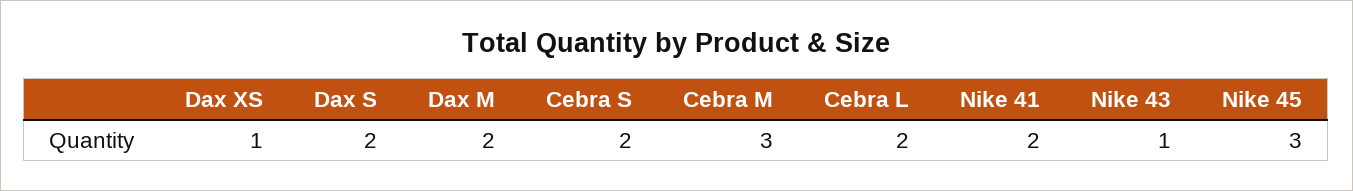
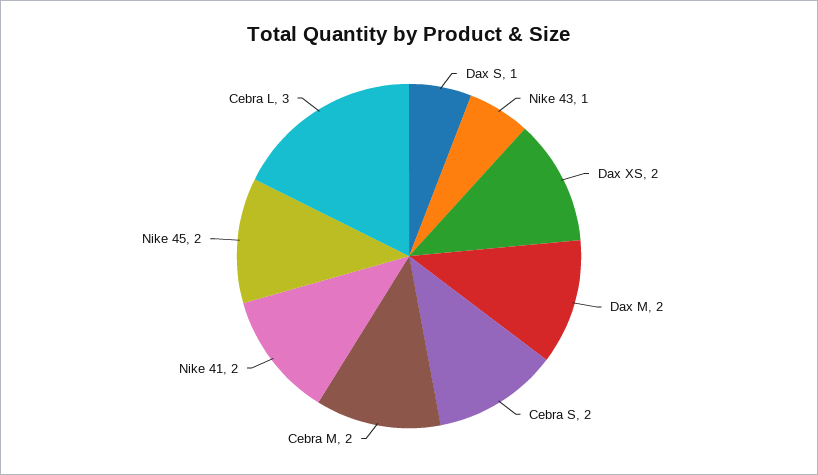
Dax XS: 1 -> 2
Dax S: 2 -> 1
Cebra M: 3 -> 2
Cebra L: 2 -> 3
Nike 45: 3 -> 2

